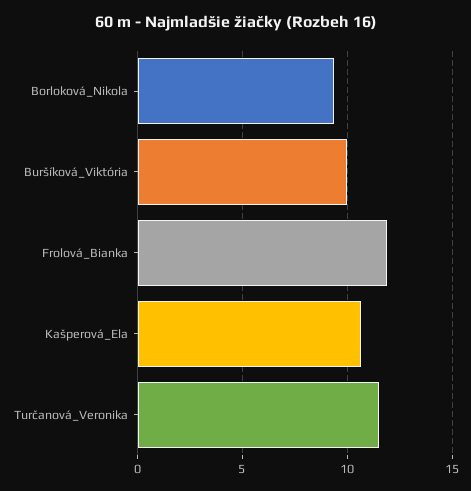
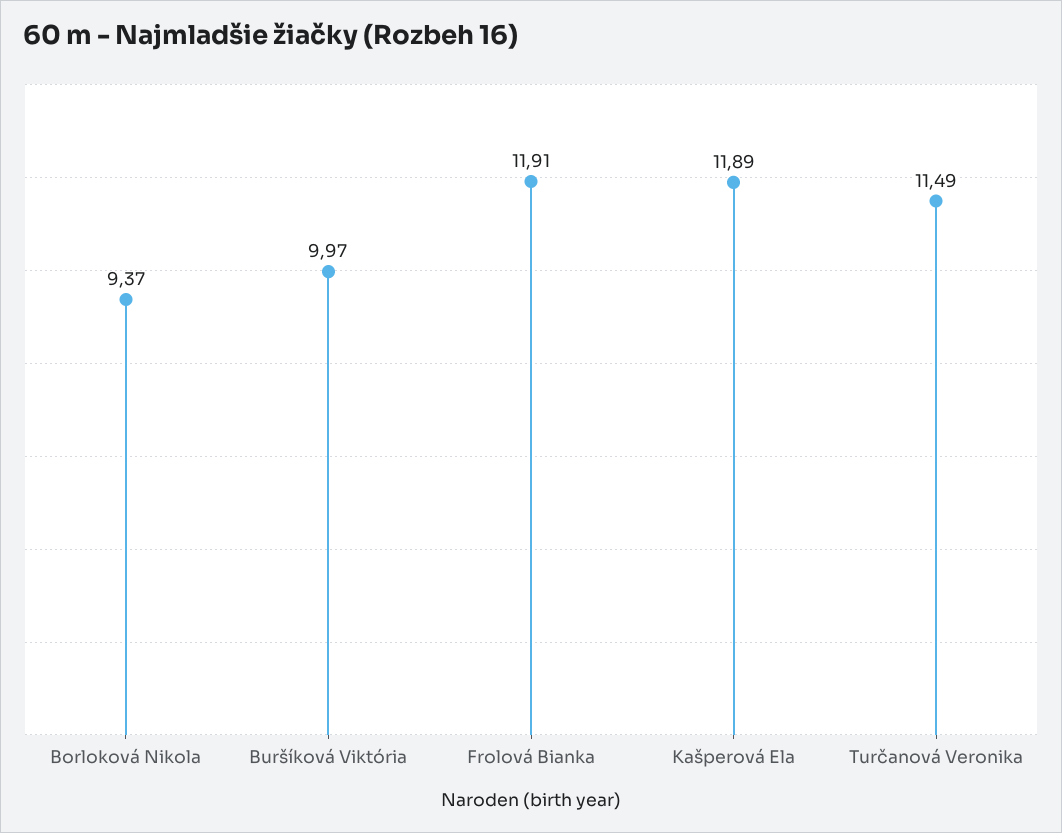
Kašperová_Ela: 10.5 -> 11.89

